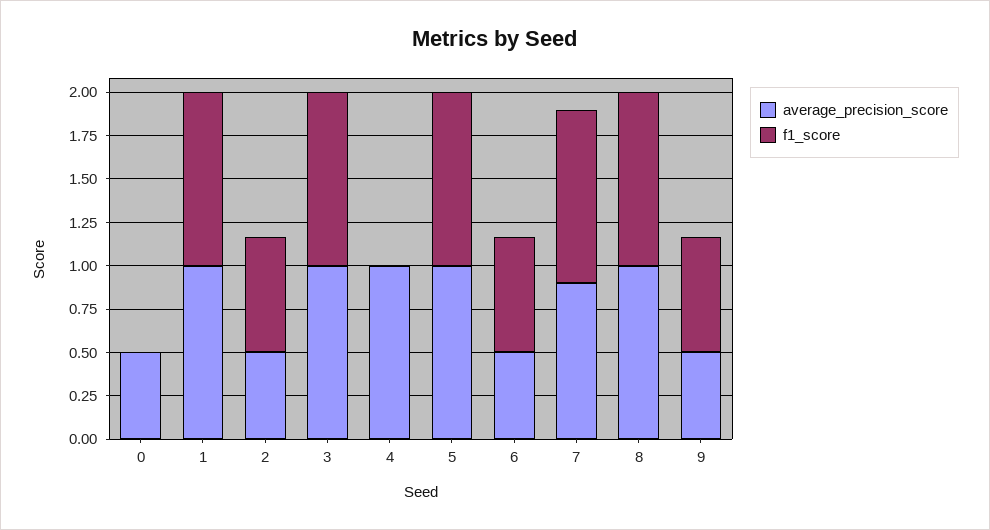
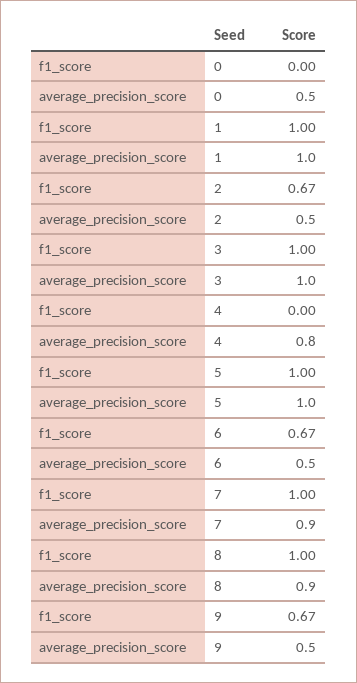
average_precision_score, 4: 1 -> 0.8
average_precision_score, 8: 1 -> 0.9

